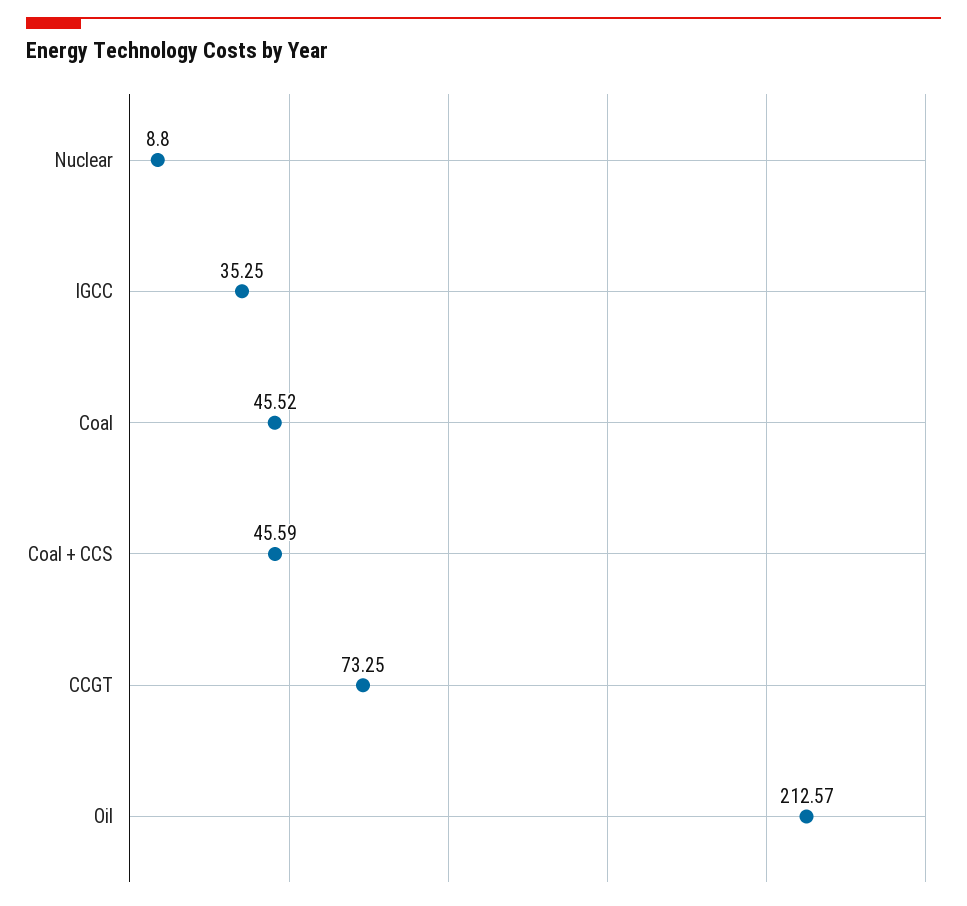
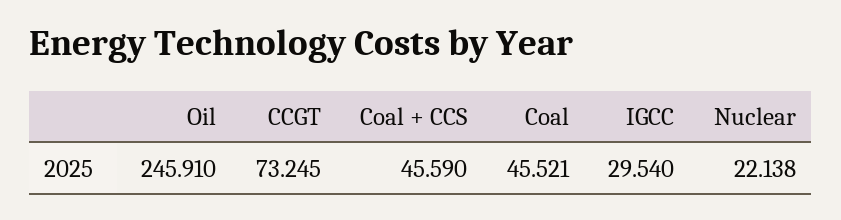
Nuclear: 8.8 -> 22.138
IGCC: 35.25 -> 29.54
Oil: 212.57 -> 245.91

